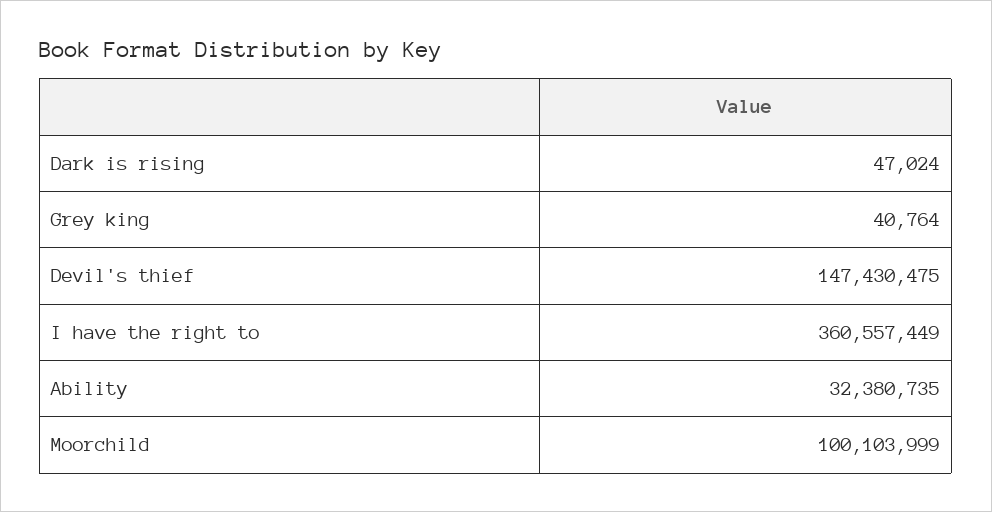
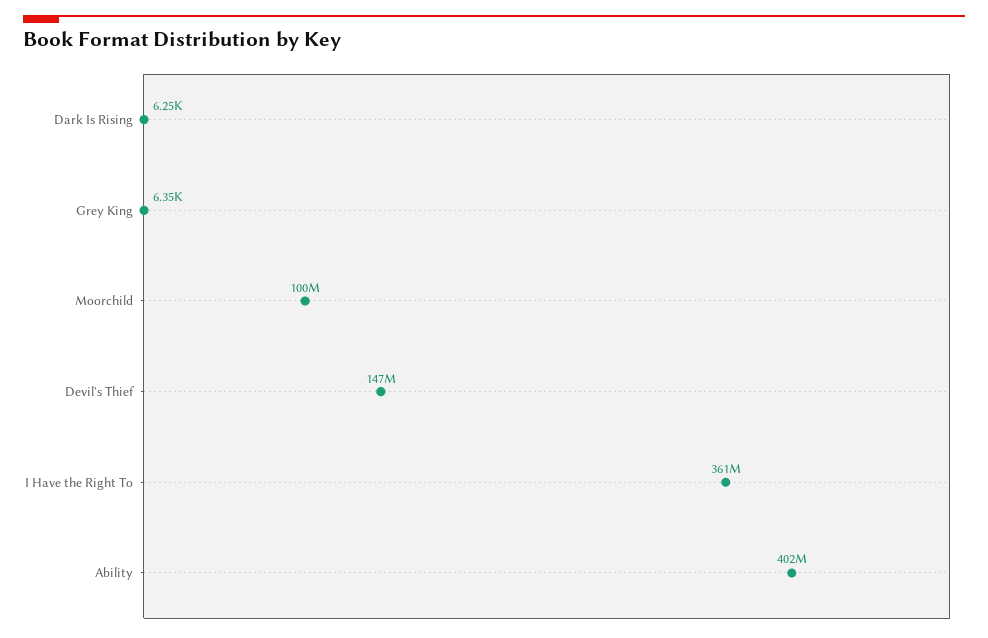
Dark is rising: 47024 -> 6250
Grey king: 40764 -> 6350
Ability: 32380735 -> 402000000

